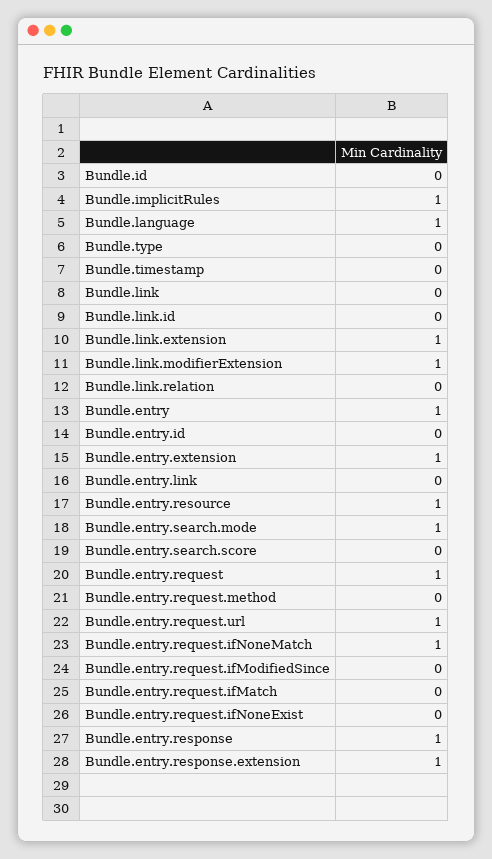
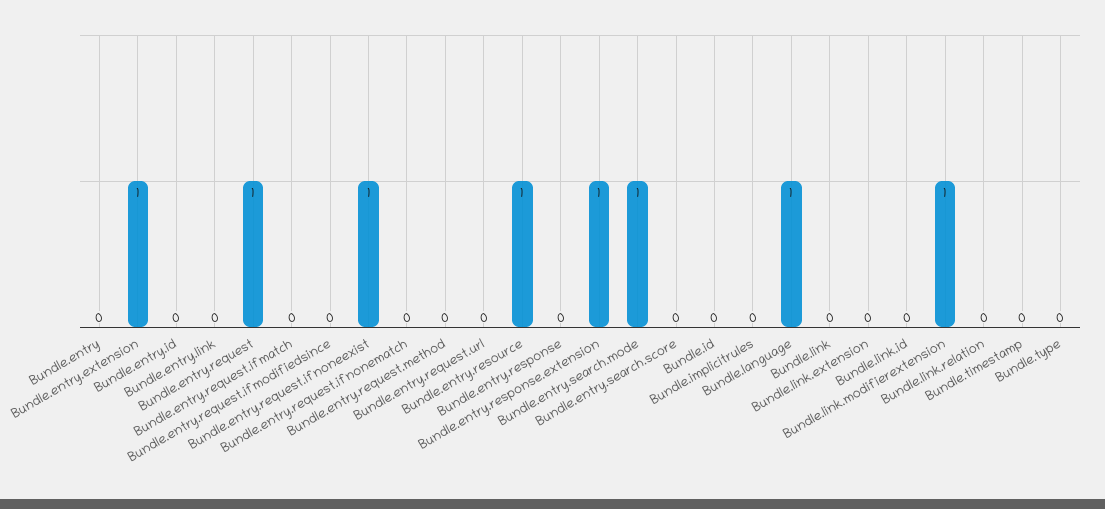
Bundle.implicitRules: 1 -> 0
Bundle.link.extension: 1 -> 0
Bundle.entry: 1 -> 0
Bundle.entry.request.url: 1 -> 0
Bundle.entry.request.ifNoneMatch: 1 -> 0
Bundle.entry.request.ifNoneExist: 0 -> 1
Bundle.entry.response: 1 -> 0

